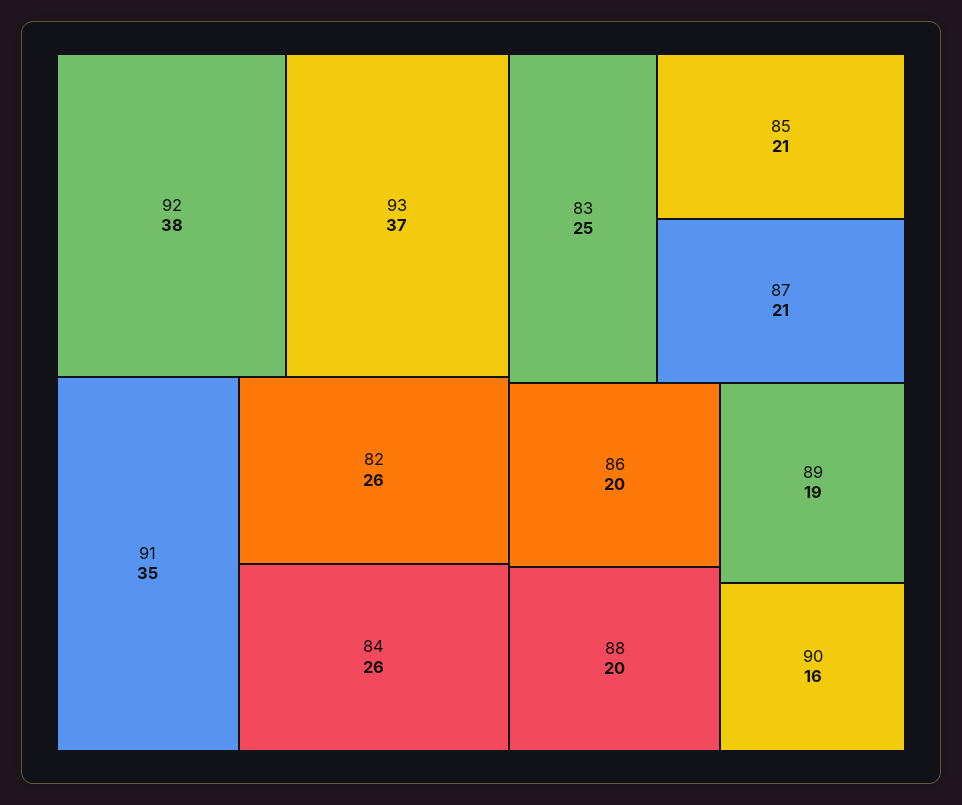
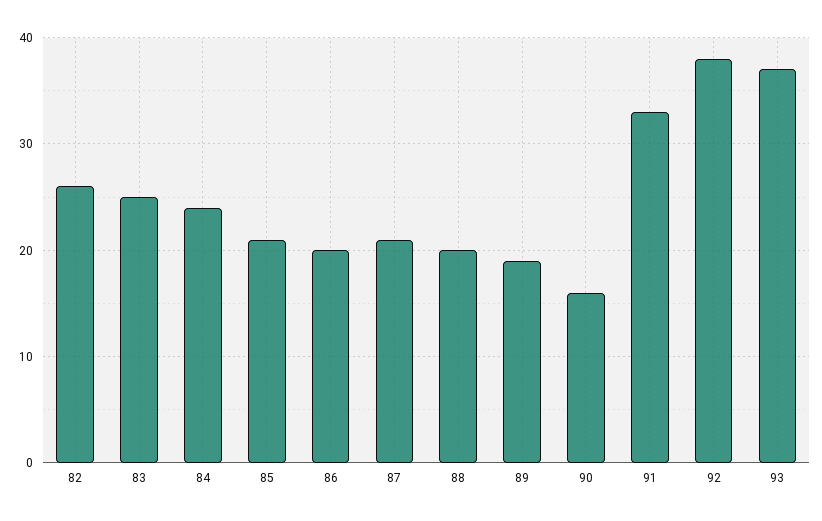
91: 35 -> 33
84: 26 -> 24

